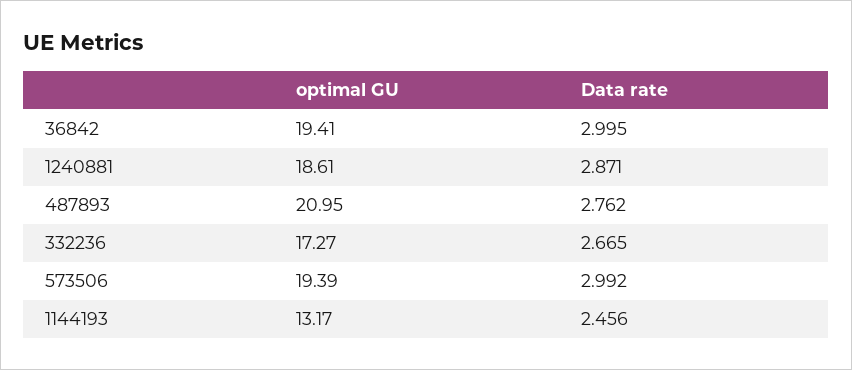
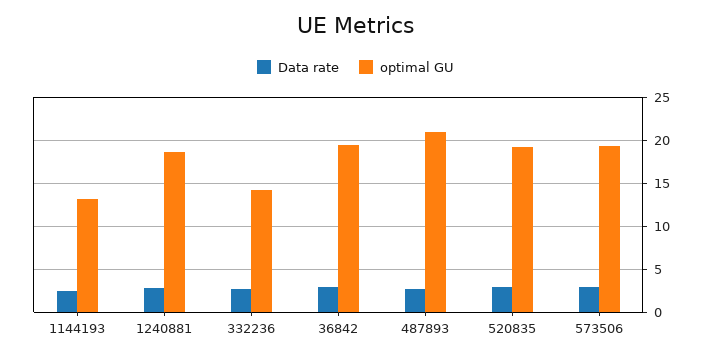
optimal GU, 332236: 17.27 -> 14
Data rate, 520835: none -> 3
optimal GU, 520835: none -> 19

